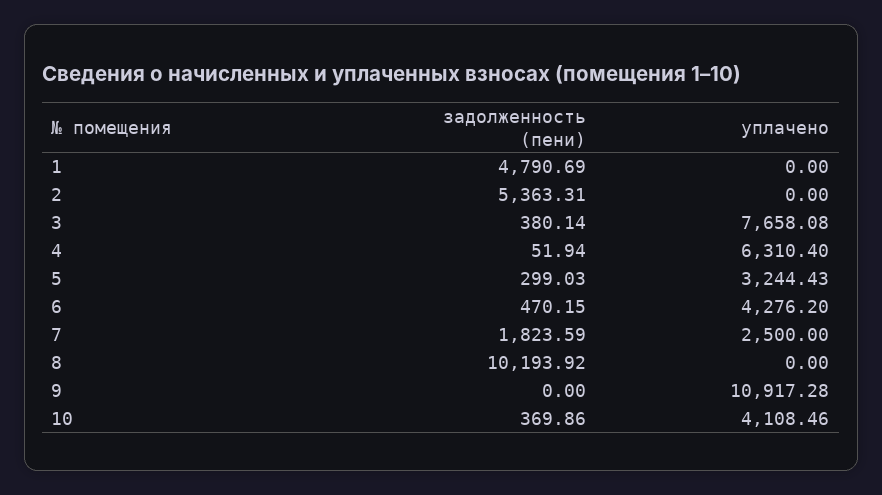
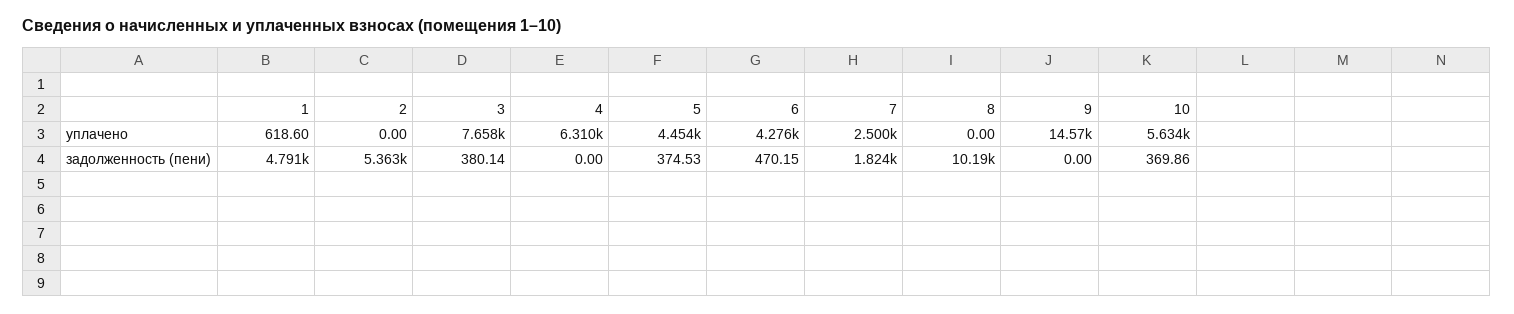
уплачено, 1: 0 -> 618.6
задолженность (пени), 4: 51.94 -> 0
задолженность (пени), 5: 299.03 -> 374.53
уплачено, 5: 3244.43 -> 4454
уплачено, 9: 10917.28 -> 14570
уплачено, 10: 4108.46 -> 5634

